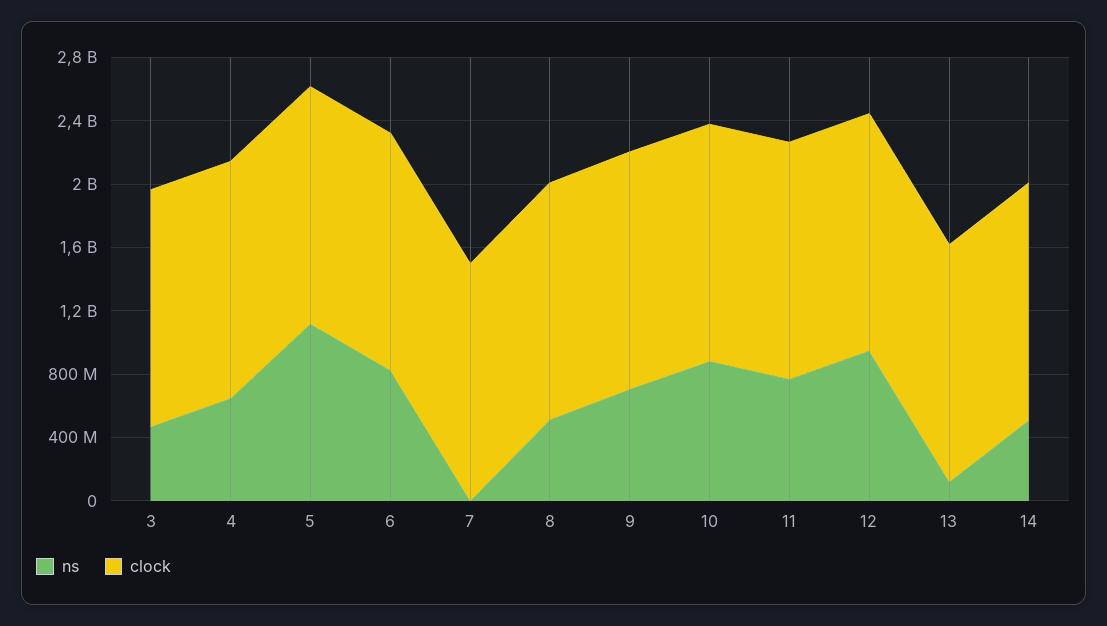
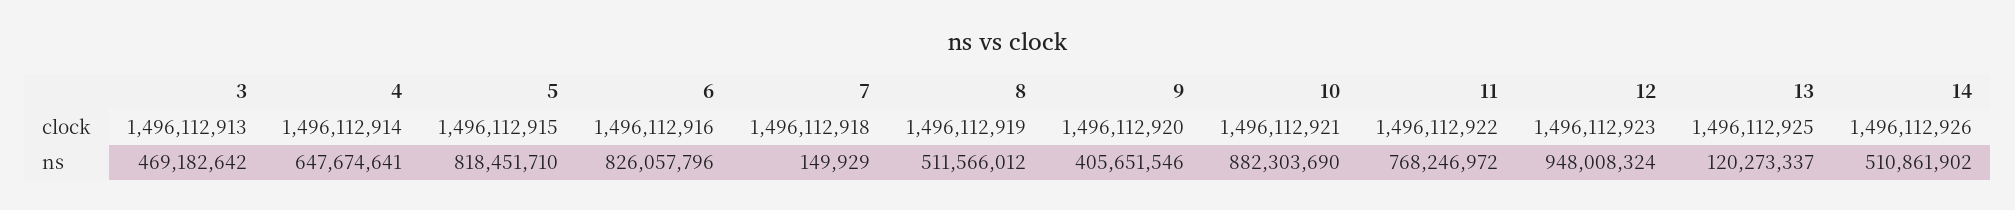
ns, 5: 1100000000 -> 818451710
ns, 9: 700000000 -> 405651546

